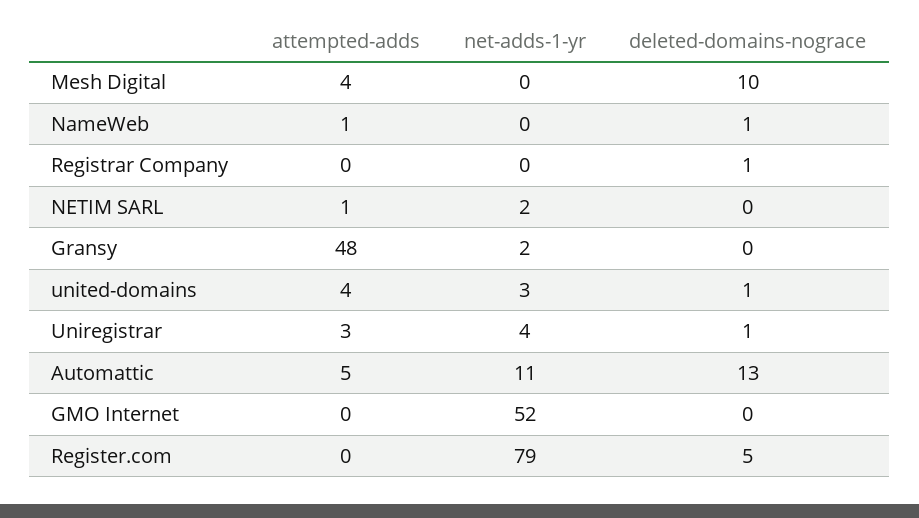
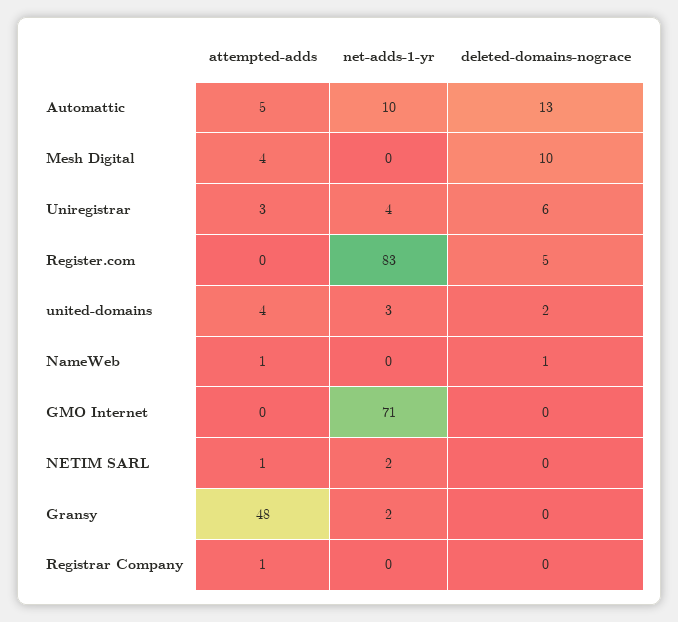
attempted-adds, Registrar Company: 0 -> 1
deleted-domains-nograce, Registrar Company: 1 -> 0
deleted-domains-nograce, united-domains: 1 -> 2
deleted-domains-nograce, Uniregistrar: 1 -> 6
net-adds-1-yr, Automattic: 11 -> 10
net-adds-1-yr, GMO Internet: 52 -> 71
net-adds-1-yr, Register.com: 79 -> 83

